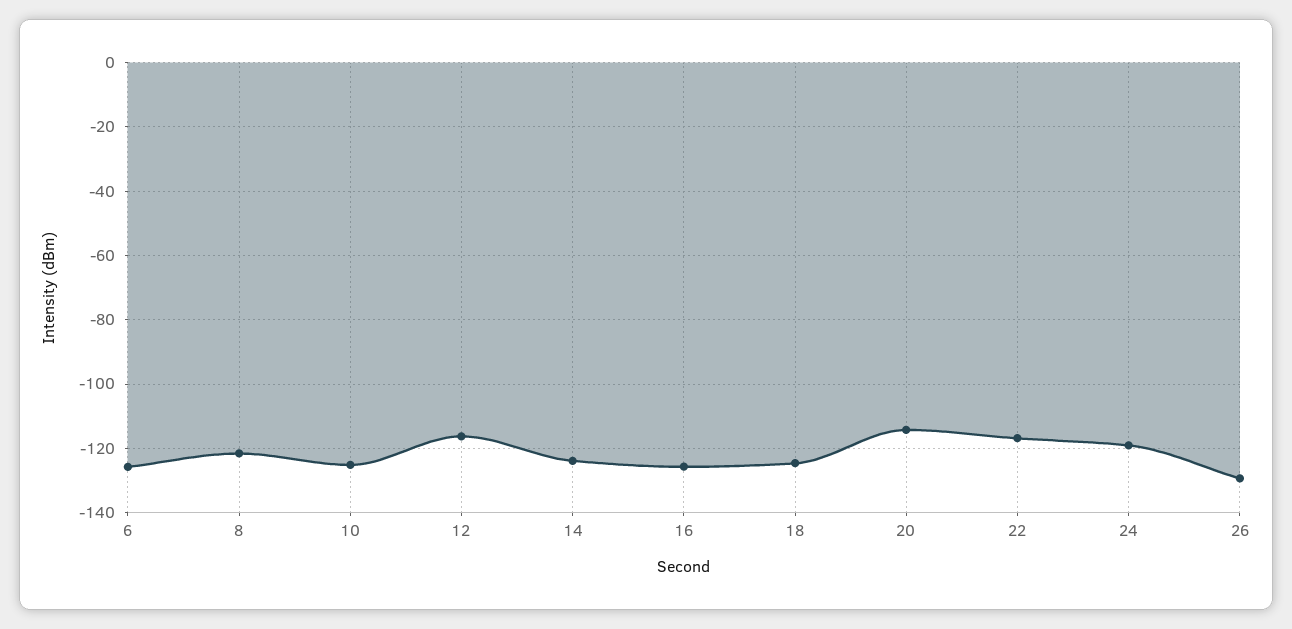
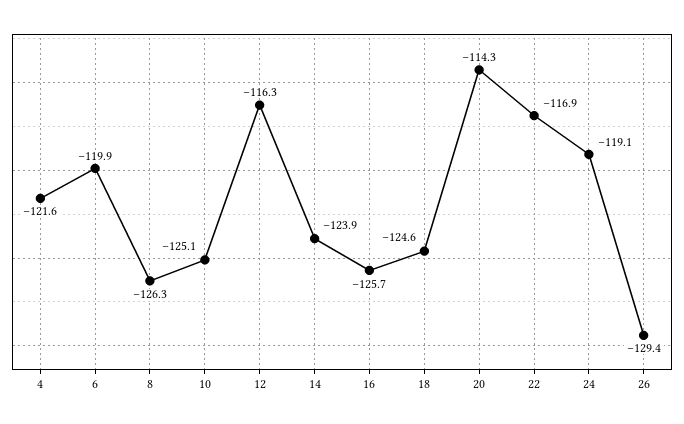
6: -126 -> -119.9
8: -122 -> -126.3
4: none -> -121.6

